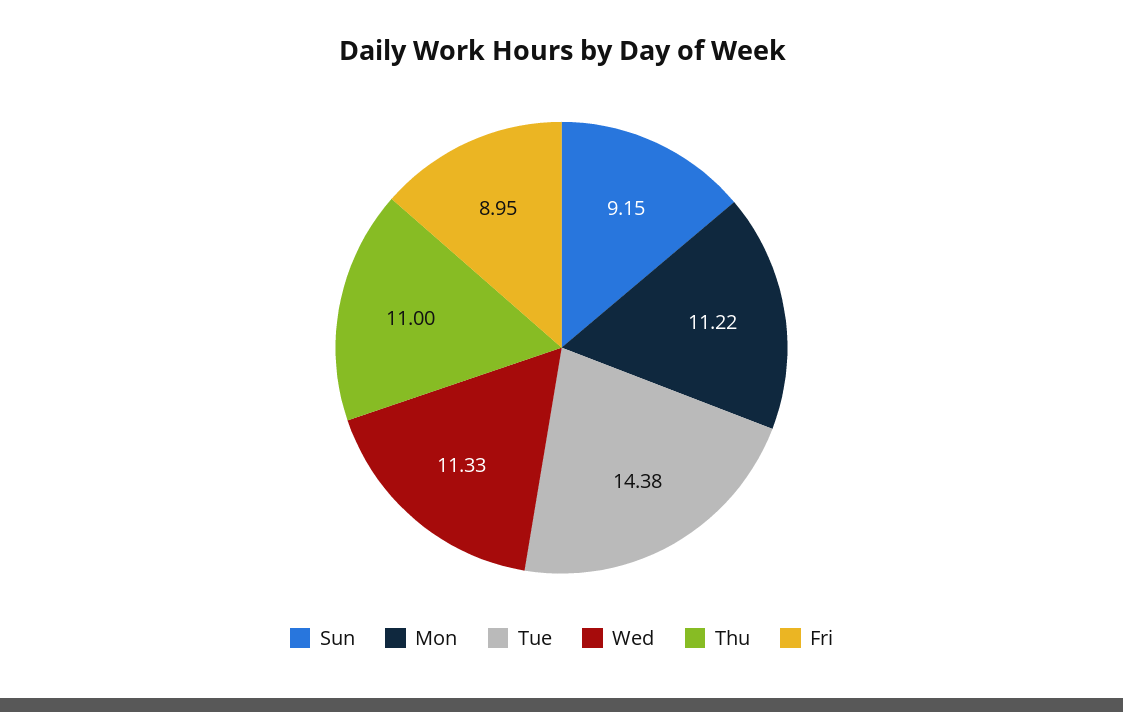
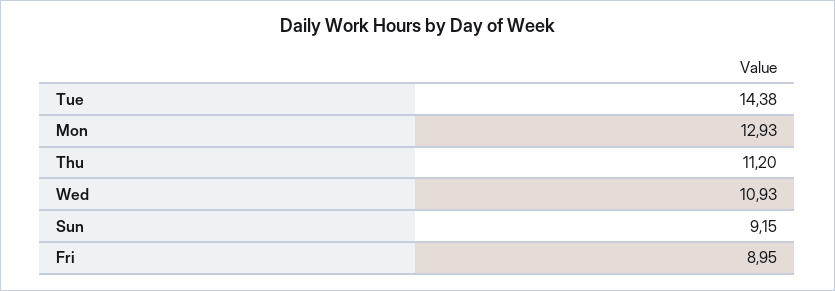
Mon: 11.22 -> 12.93
Wed: 11.33 -> 10.93
Thu: 11 -> 11.2

